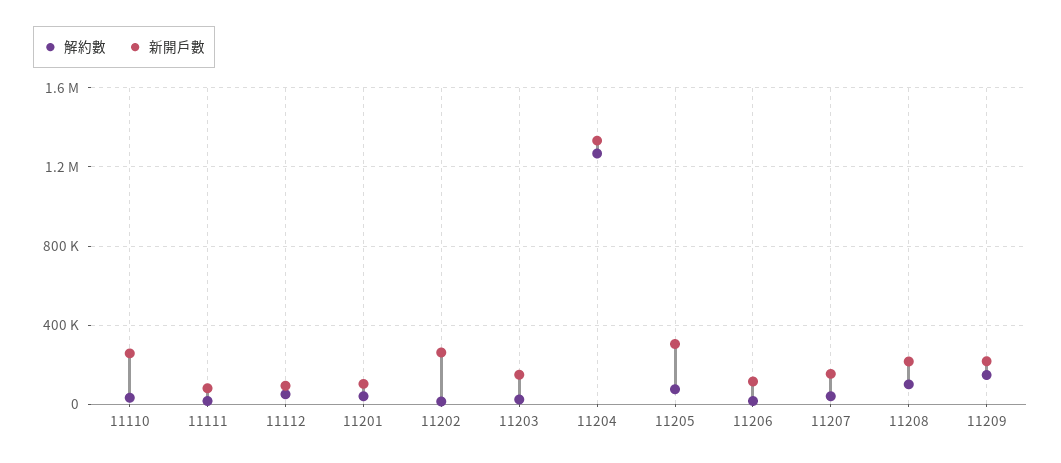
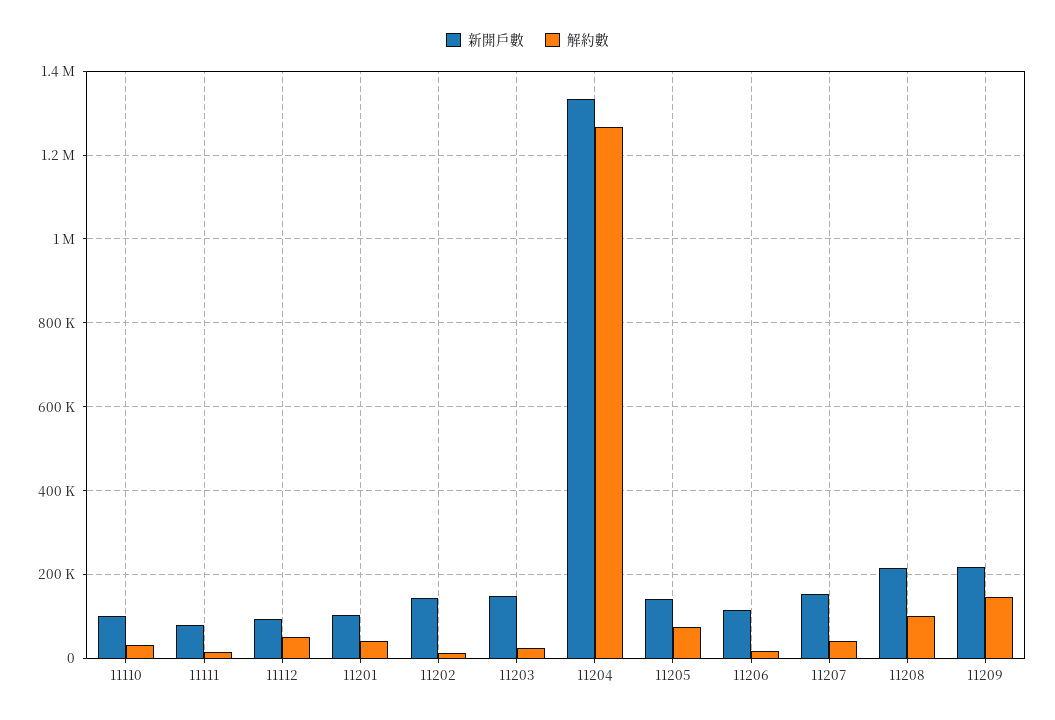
新開戶數, 11110: 250000 -> 100000
新開戶數, 11202: 250000 -> 140000
新開戶數, 11205: 300000 -> 140000

